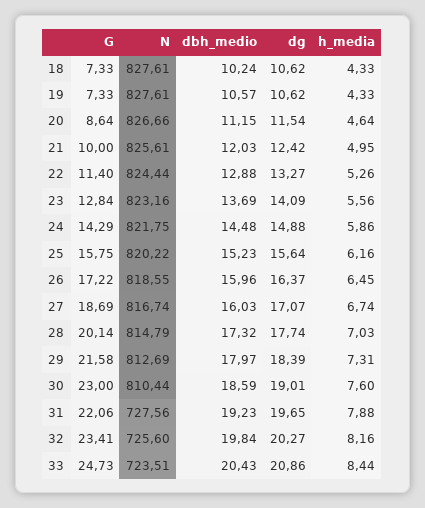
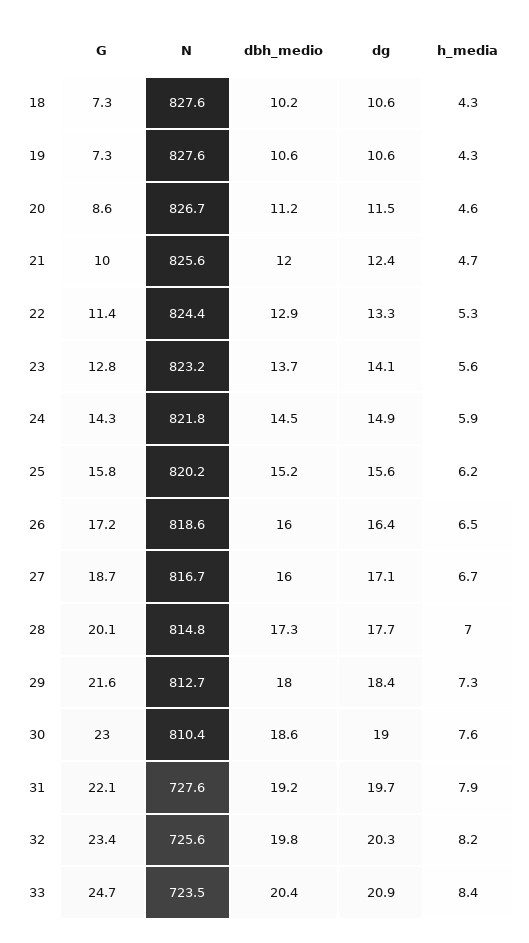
h_media, 21: 4.95 -> 4.7

